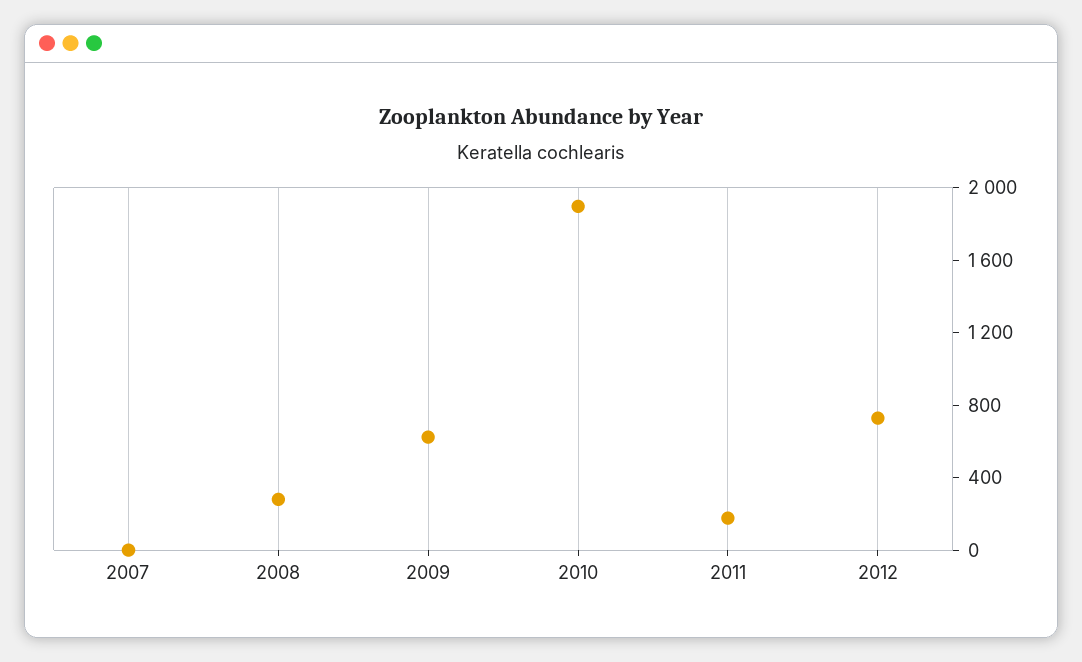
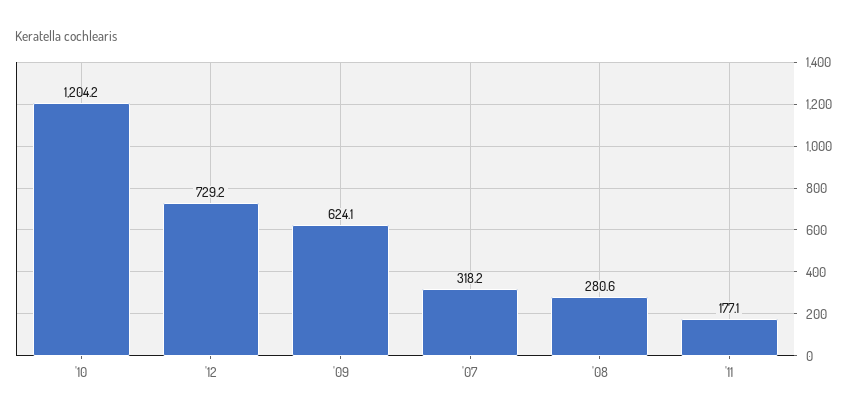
2007: 0 -> 318.2
2010: 1900 -> 1204.2

